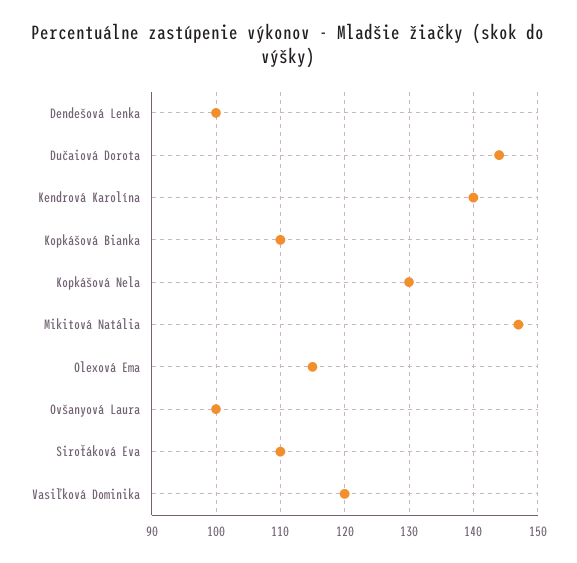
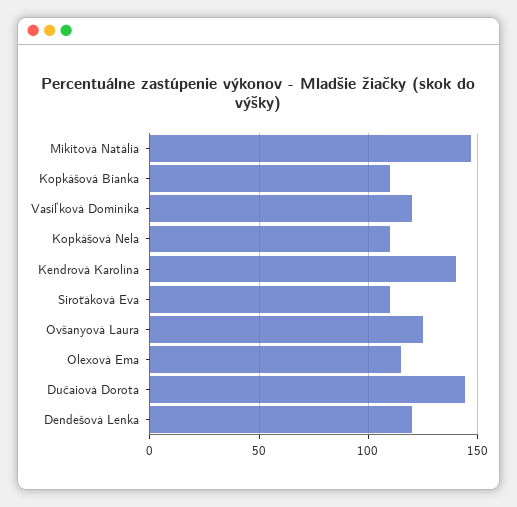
Dendešová Lenka: 100 -> 120
Kopkášová Nela: 130 -> 110
Ovšanyová Laura: 100 -> 125

